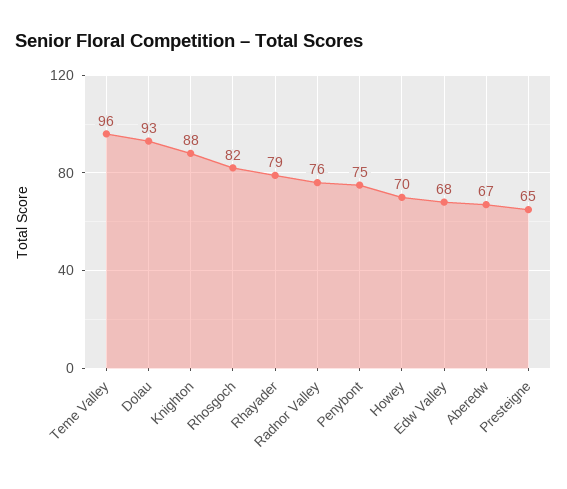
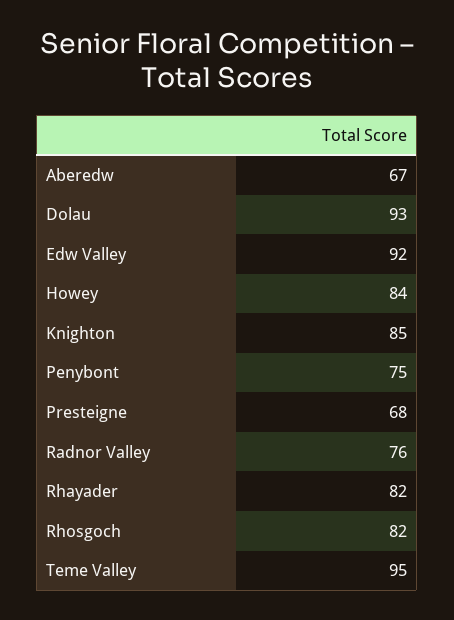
Teme Valley: 96 -> 95
Knighton: 88 -> 85
Rhayader: 79 -> 82
Howey: 70 -> 84
Edw Valley: 68 -> 92
Presteigne: 65 -> 68

